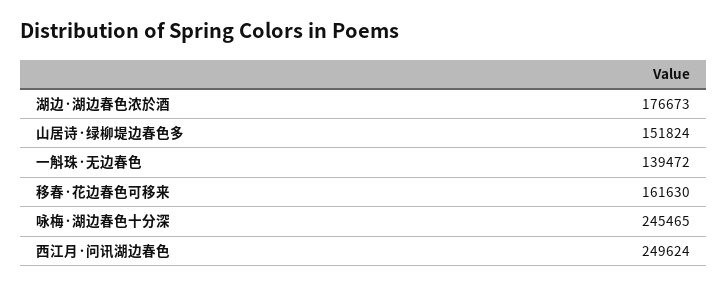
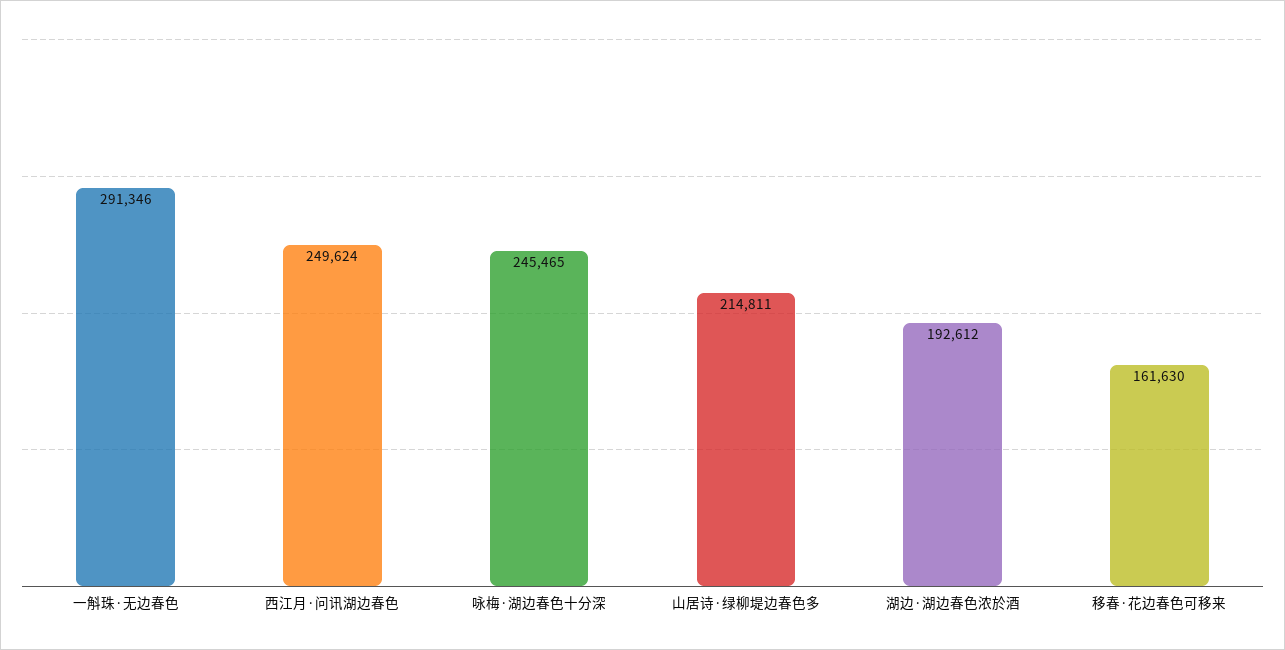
湖边·湖边春色浓於酒: 176673 -> 192612
山居诗·绿柳堤边春色多: 151824 -> 214811
一斛珠·无边春色: 139472 -> 291346

